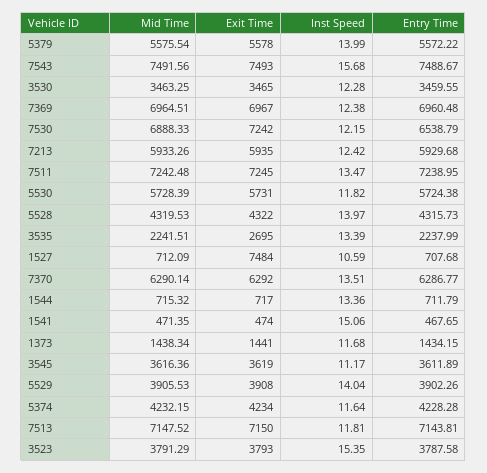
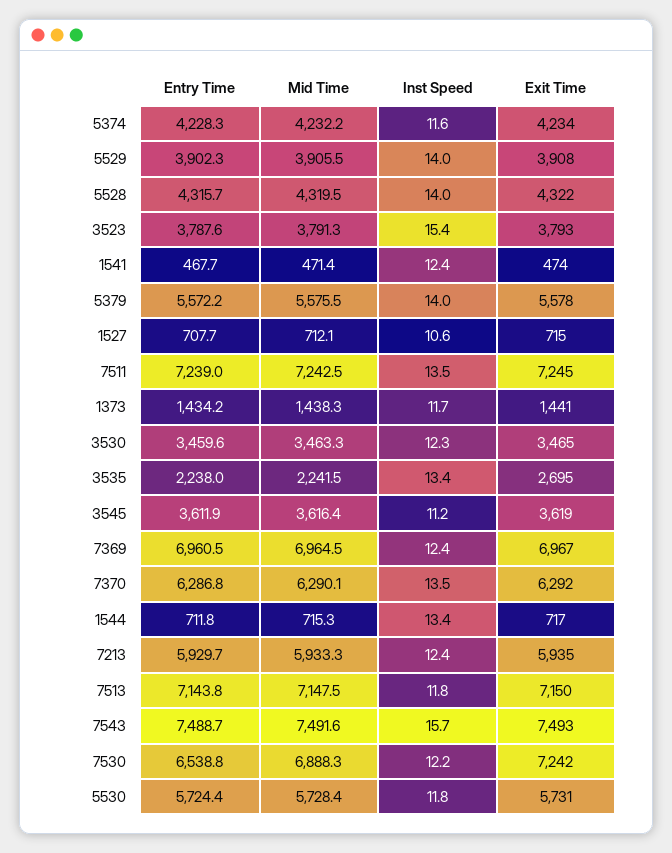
Exit Time, 1527: 7484 -> 715
Inst Speed, 1541: 15.06 -> 12.4

